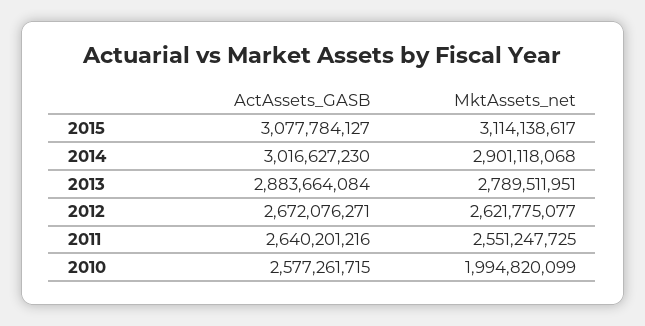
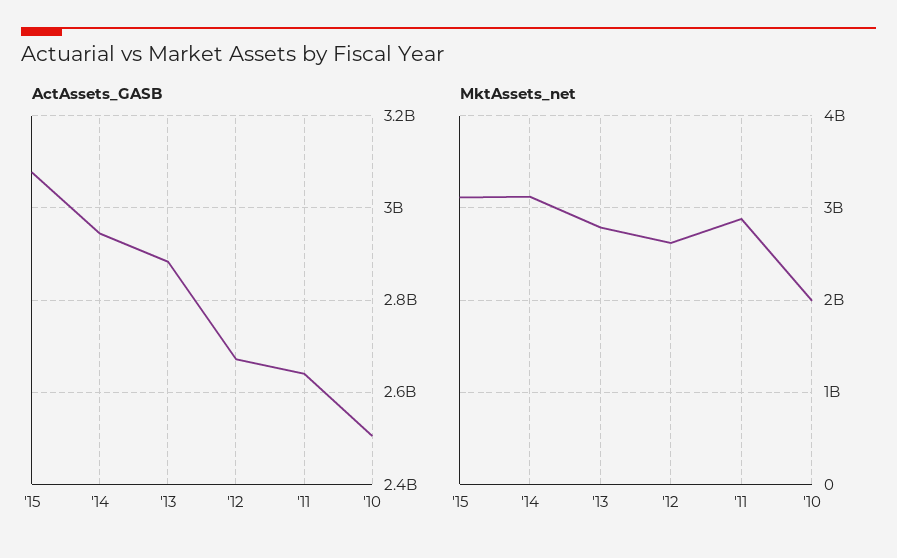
ActAssets_GASB, 2014: 3016627230 -> 2940000000
MktAssets_net, 2014: 2901118068 -> 3100000000
MktAssets_net, 2011: 2551247725 -> 2900000000
ActAssets_GASB, 2010: 2577261715 -> 2500000000

